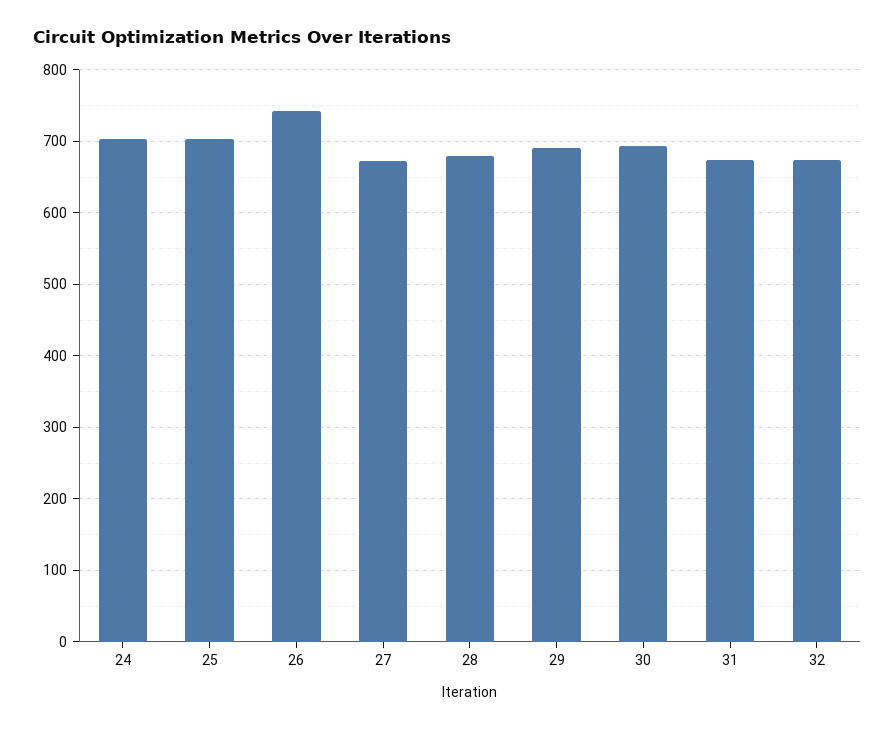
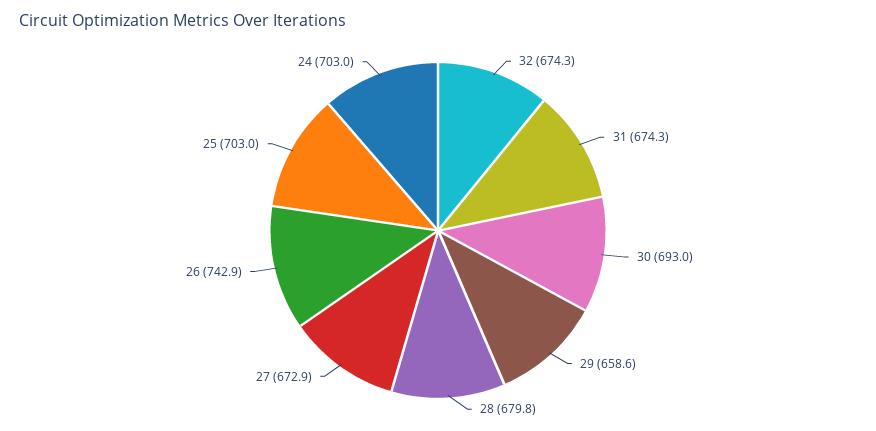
29: 690 -> 658.6

